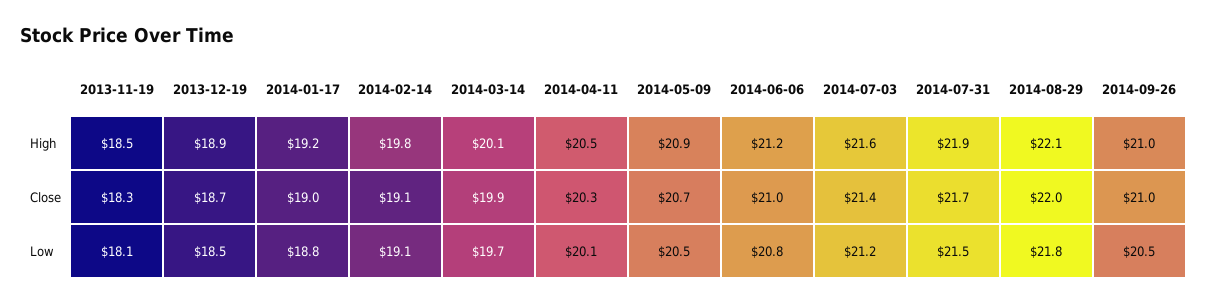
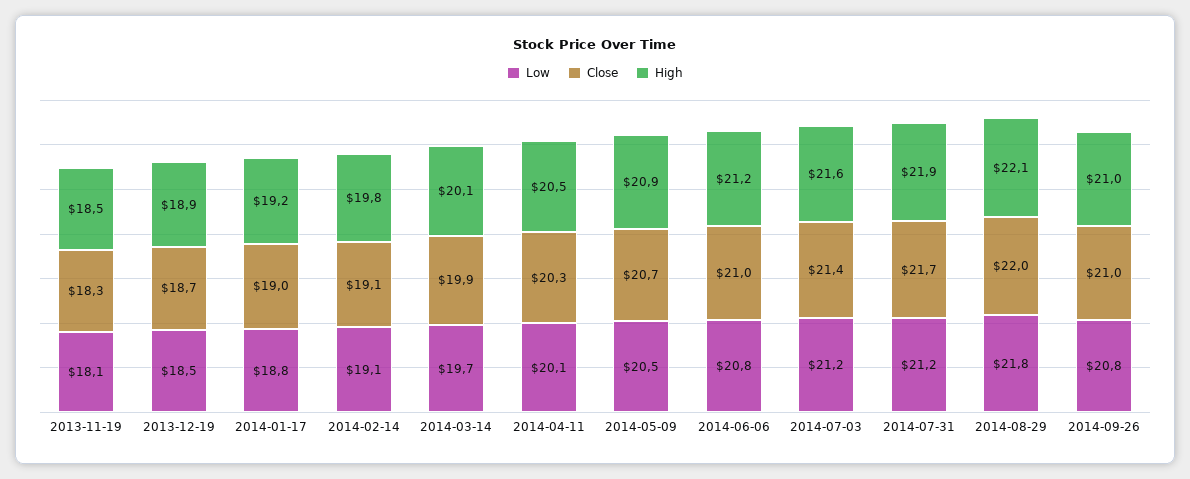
Low, 2014-07-31: 21.5 -> 21.2
Low, 2014-09-26: 20.5 -> 20.8

